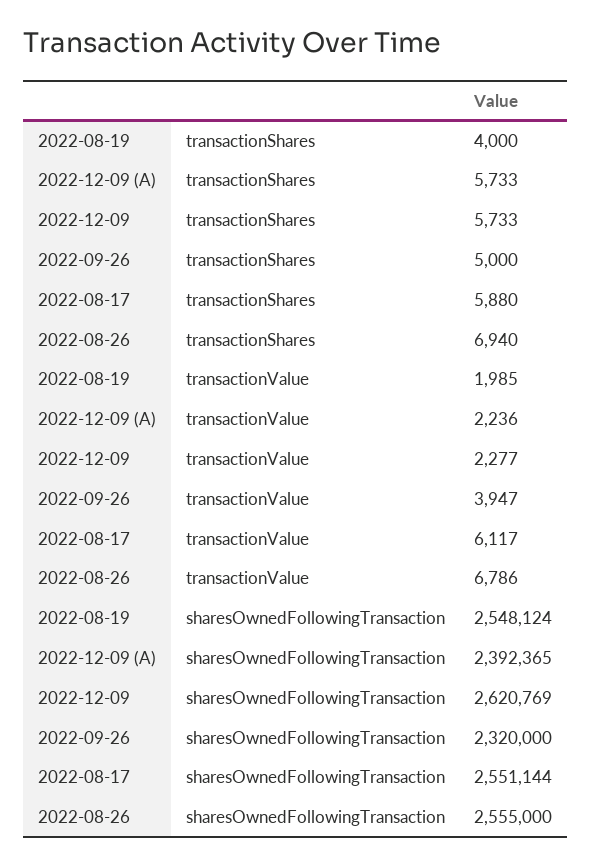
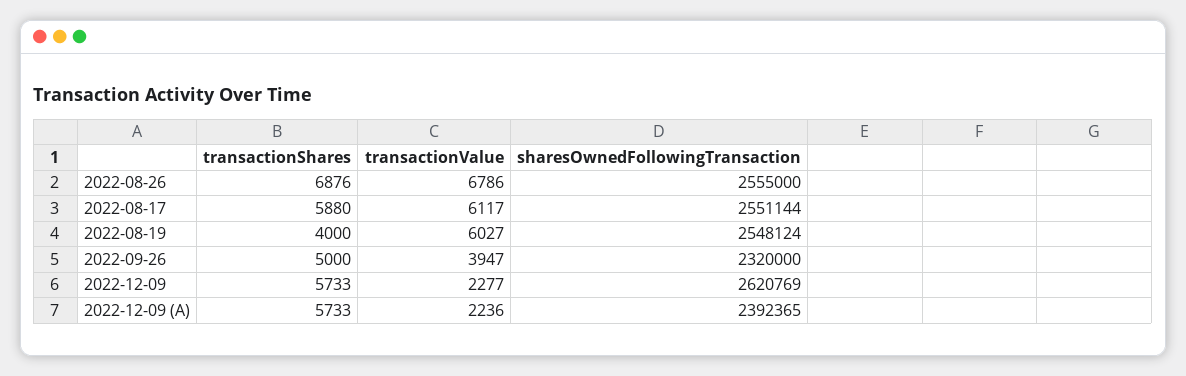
2022-08-26, transactionShares: 6940 -> 6876
2022-08-19, transactionValue: 1985 -> 6027

